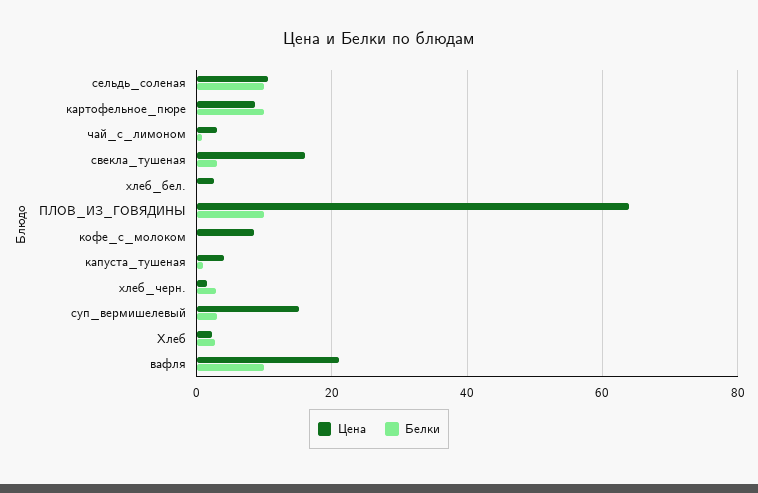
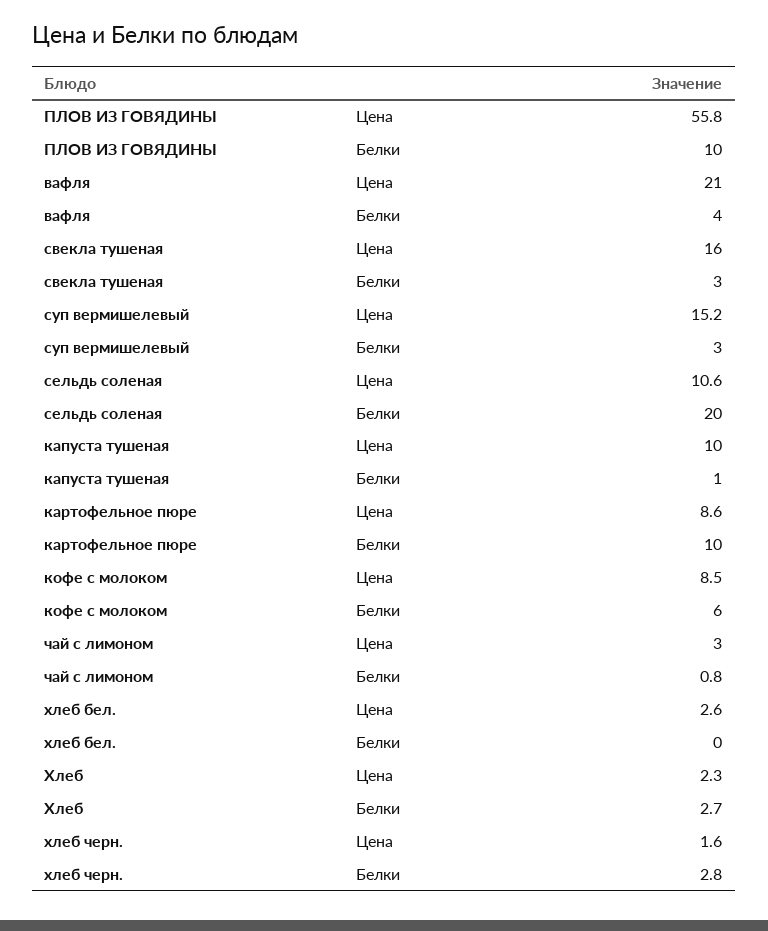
Белки, сельдь_соленая: 10 -> 20
Цена, ПЛОВ_ИЗ_ГОВЯДИНЫ: 64 -> 55.8
Белки, кофе_с_молоком: 0 -> 6
Цена, капуста_тушеная: 4 -> 10
Белки, вафля: 10 -> 4

